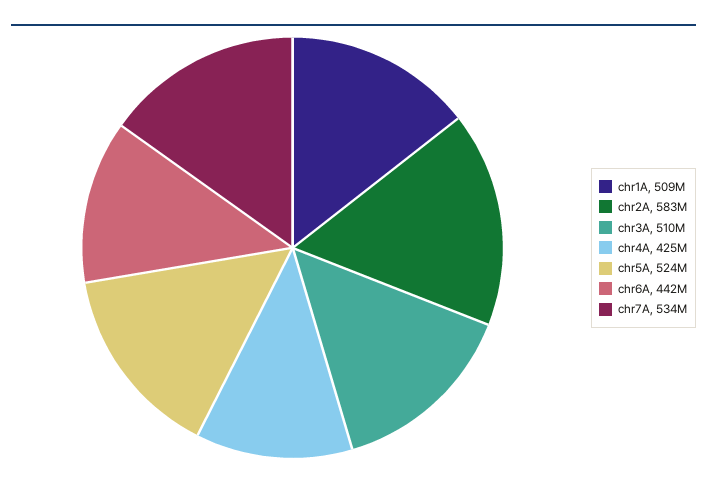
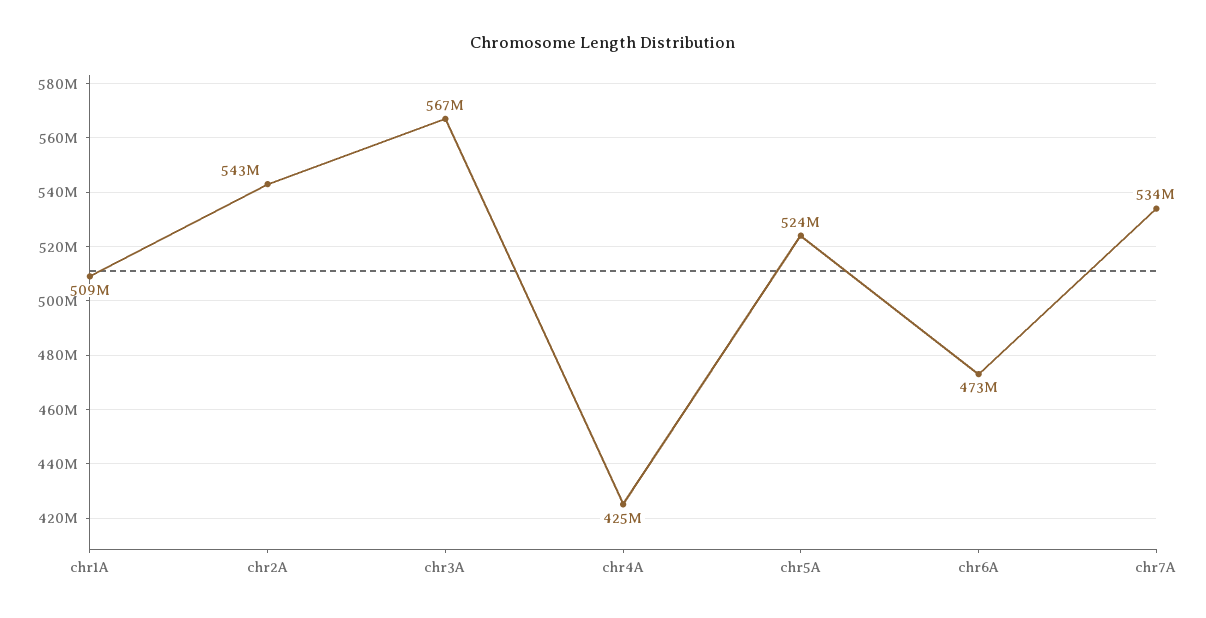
chr2A: 583000000 -> 543000000
chr3A: 510000000 -> 567000000
chr6A: 442000000 -> 473000000

